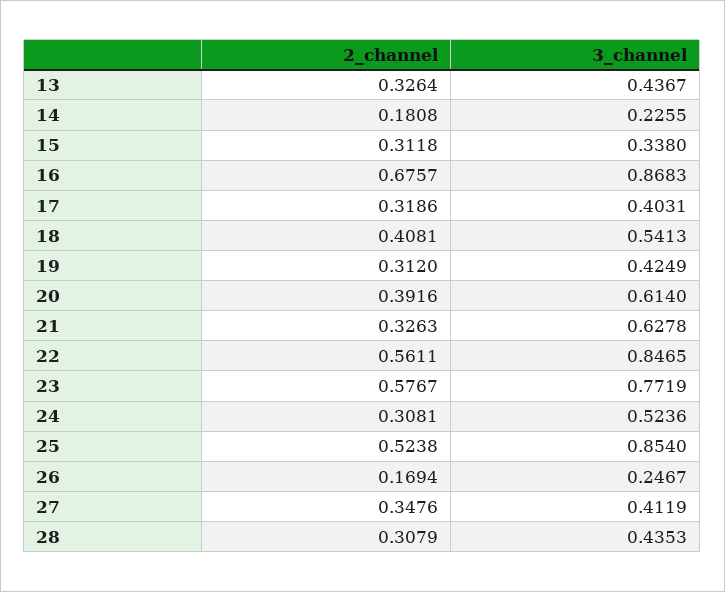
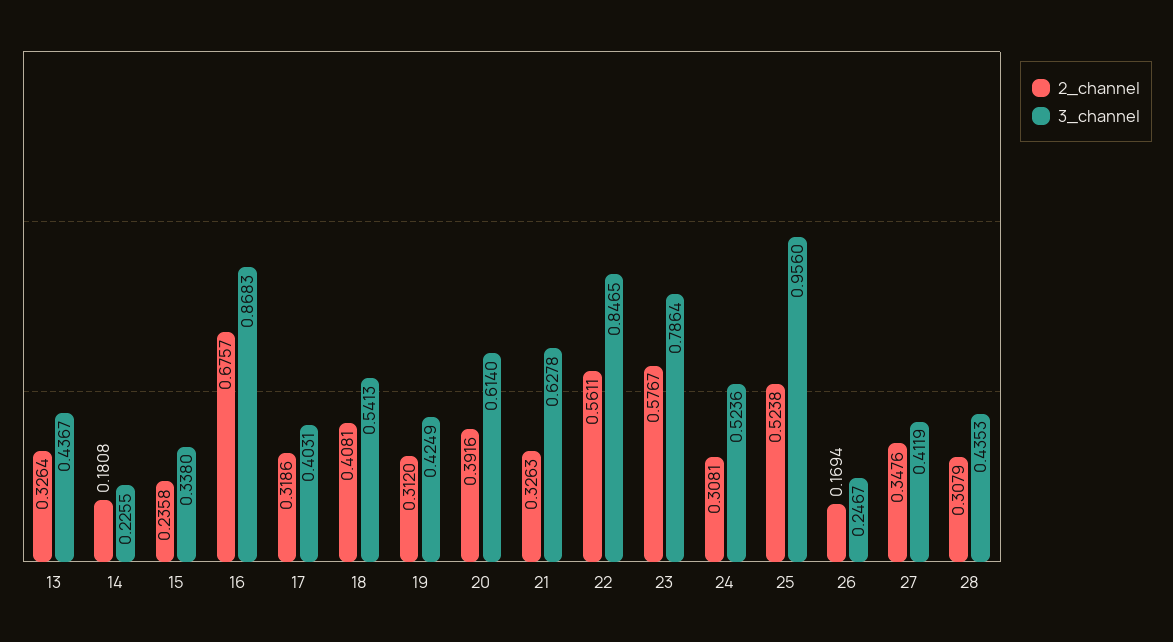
2_channel, 15: 0.3118 -> 0.2358
3_channel, 23: 0.7719 -> 0.7864
3_channel, 25: 0.854 -> 0.956

